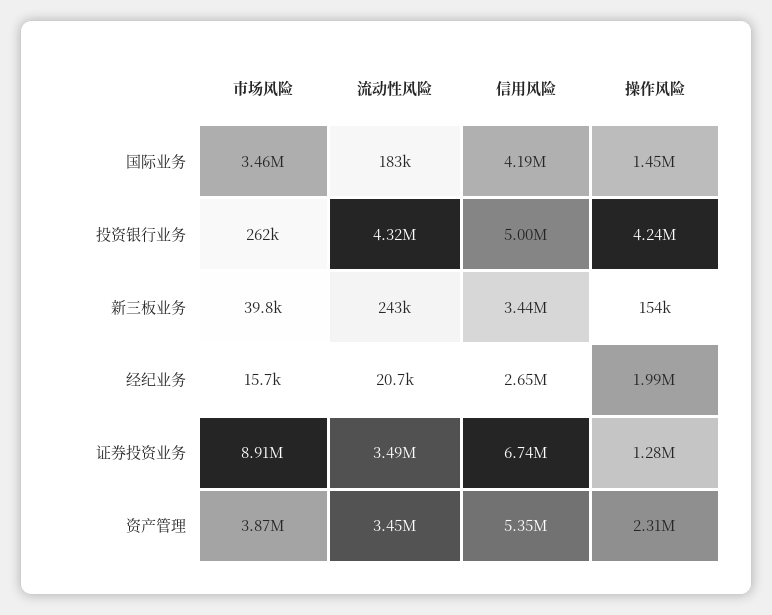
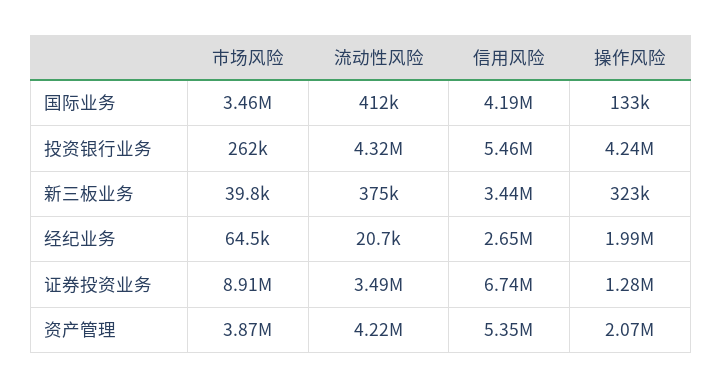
流动性风险, 国际业务: 183000 -> 412000
操作风险, 国际业务: 1450000 -> 133000
信用风险, 投资银行业务: 5000000 -> 5460000
流动性风险, 新三板业务: 243000 -> 375000
操作风险, 新三板业务: 154000 -> 323000
市场风险, 经纪业务: 15700 -> 64500
流动性风险, 资产管理: 3450000 -> 4220000
操作风险, 资产管理: 2310000 -> 2070000

